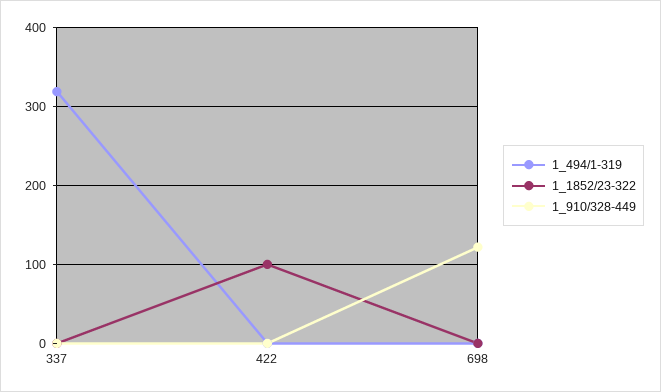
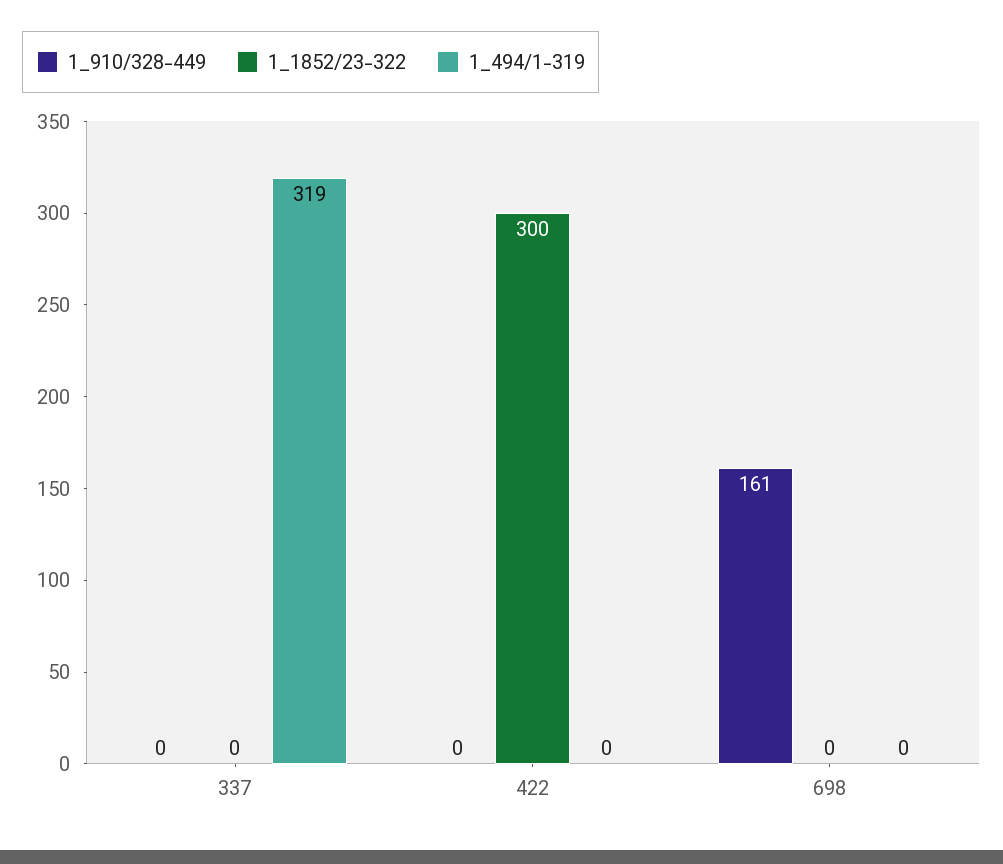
1_1852/23-322, 422: 100 -> 300
1_910/328-449, 698: 120 -> 161

